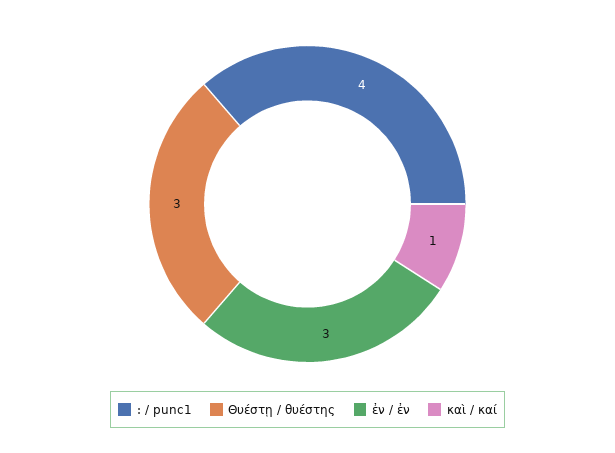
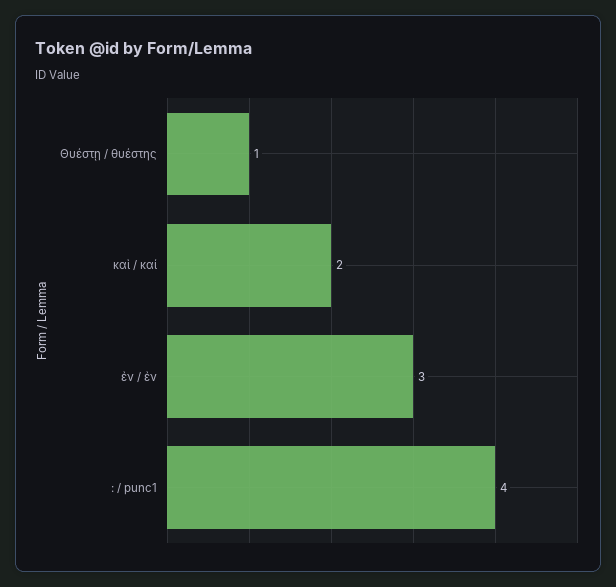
Θυέστῃ / θυέστης: 3 -> 1
καὶ / καί: 1 -> 2

